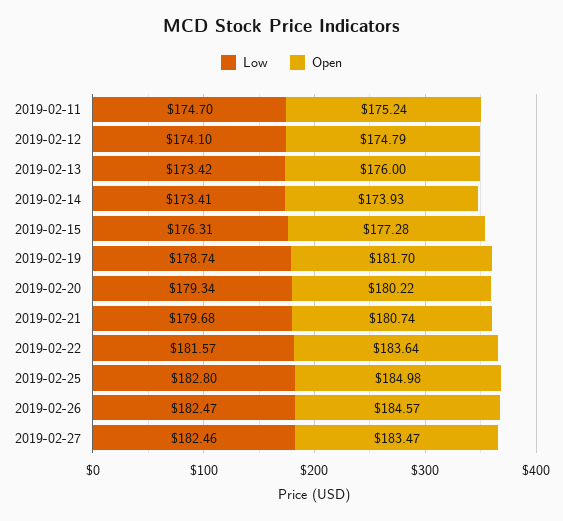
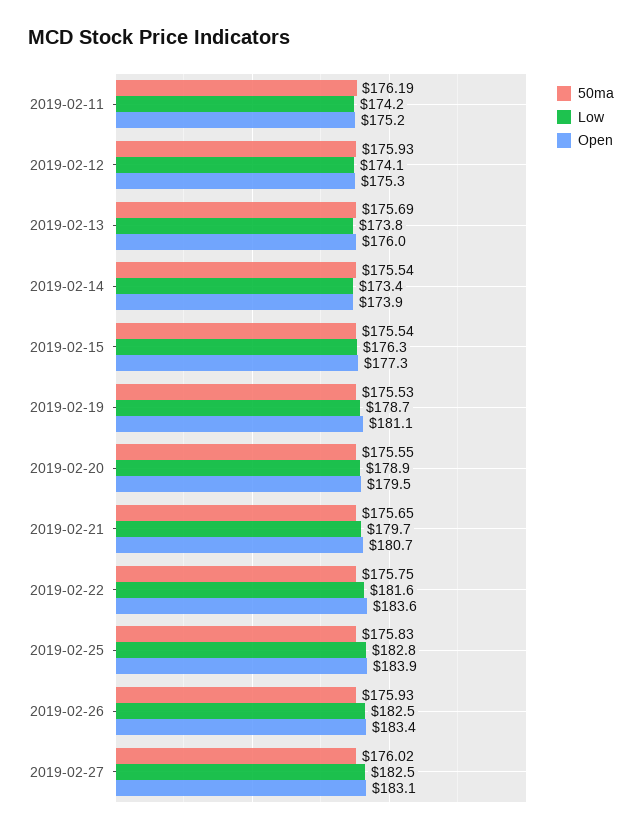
Low, 2019-02-11: 174.7 -> 174.2
Open, 2019-02-12: 174.79 -> 175.3
Low, 2019-02-13: 173.42 -> 173.8
Open, 2019-02-19: 181.7 -> 181.1
Low, 2019-02-20: 179.34 -> 178.9
Open, 2019-02-20: 180.22 -> 179.5
Open, 2019-02-25: 184.98 -> 183.9
Open, 2019-02-26: 184.57 -> 183.4
Open, 2019-02-27: 183.47 -> 183.1
50ma, 2019-02-11: none -> 176.19
50ma, 2019-02-12: none -> 175.93
50ma, 2019-02-13: none -> 175.69
50ma, 2019-02-14: none -> 175.54
50ma, 2019-02-15: none -> 175.54
50ma, 2019-02-19: none -> 175.53
50ma, 2019-02-20: none -> 175.55
50ma, 2019-02-21: none -> 175.65
50ma, 2019-02-22: none -> 175.75
50ma, 2019-02-25: none -> 175.83
50ma, 2019-02-26: none -> 175.93
50ma, 2019-02-27: none -> 176.02

